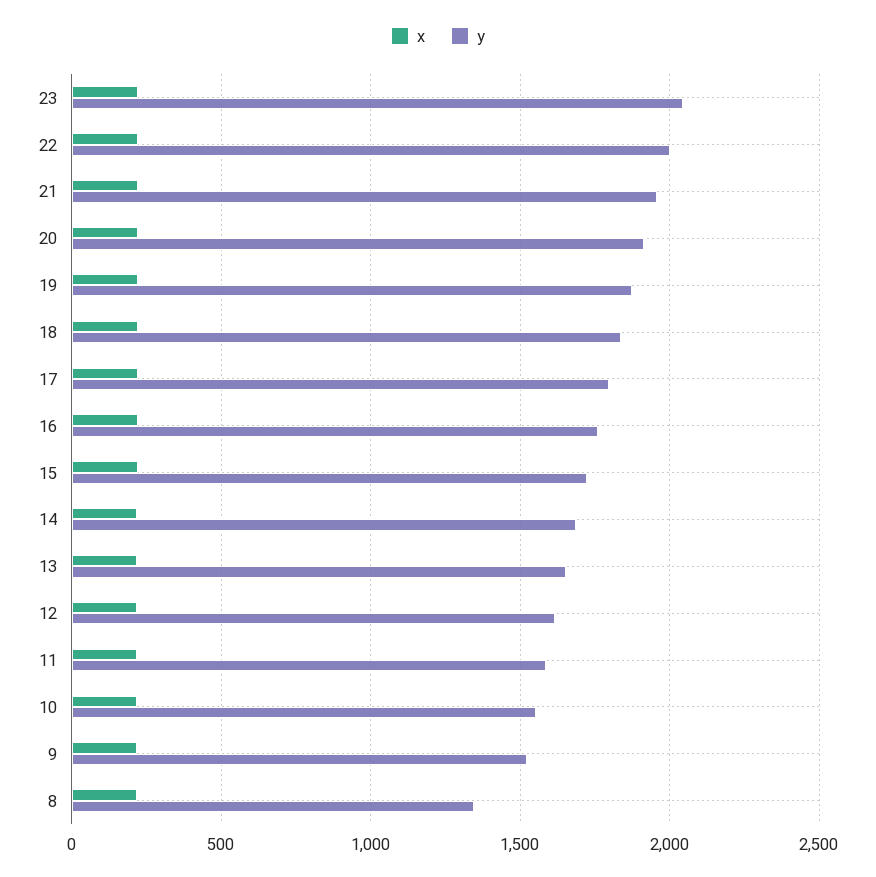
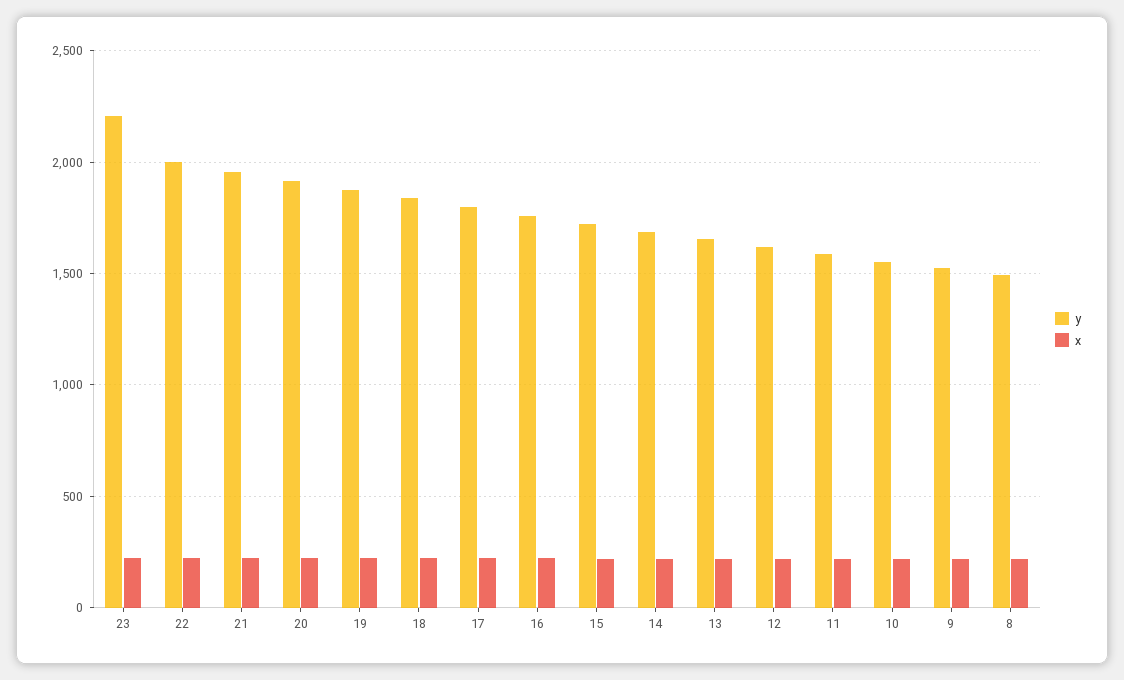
y, 23: 2050 -> 2200
y, 8: 1350 -> 1500

